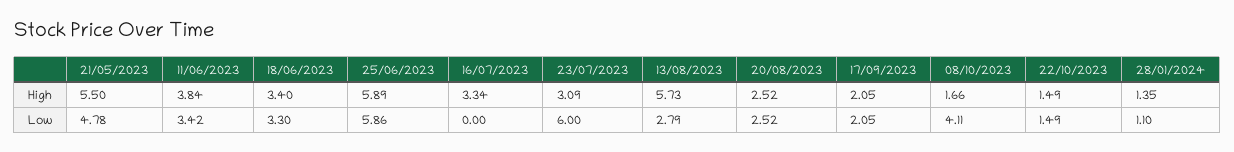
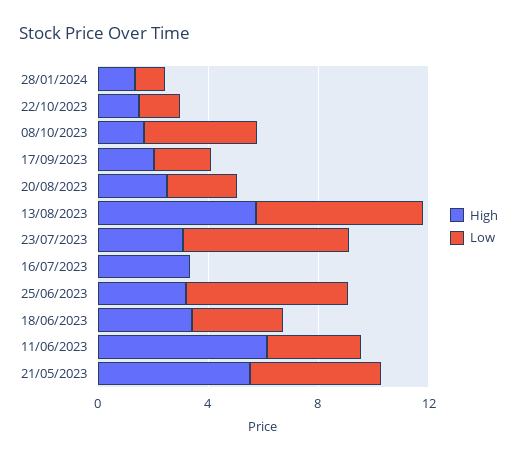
High, 11/06/2023: 3.84 -> 6
High, 25/06/2023: 5.89 -> 3
Low, 13/08/2023: 2.79 -> 6

